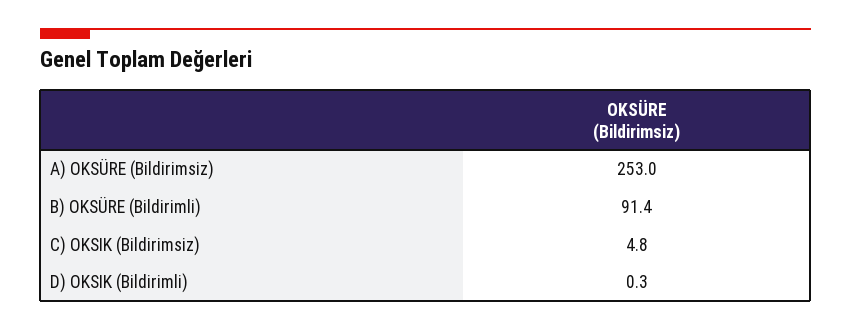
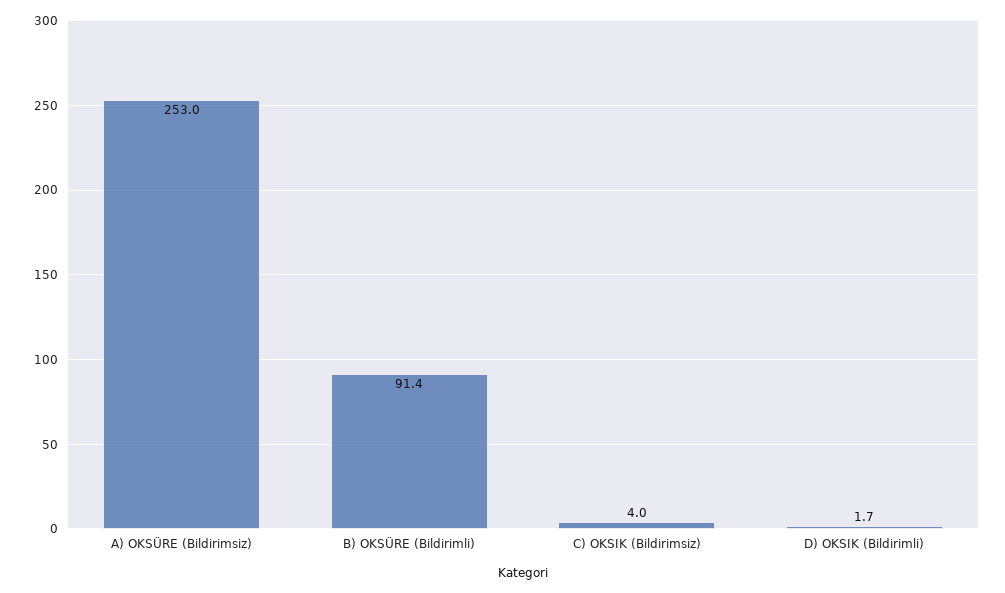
C) OKSIK (Bildirimsiz): 4.8 -> 4
D) OKSIK (Bildirimli): 0.3 -> 1.7

